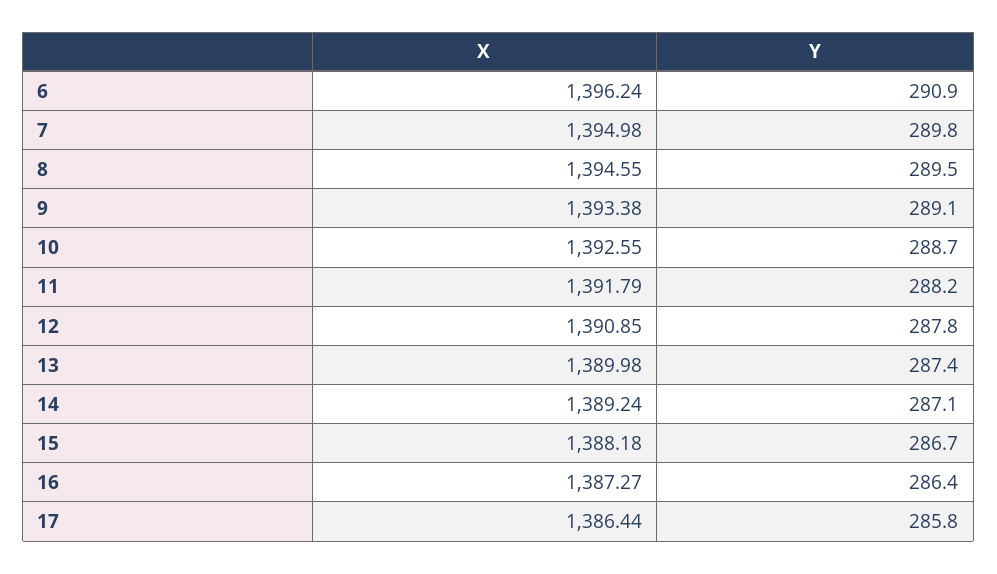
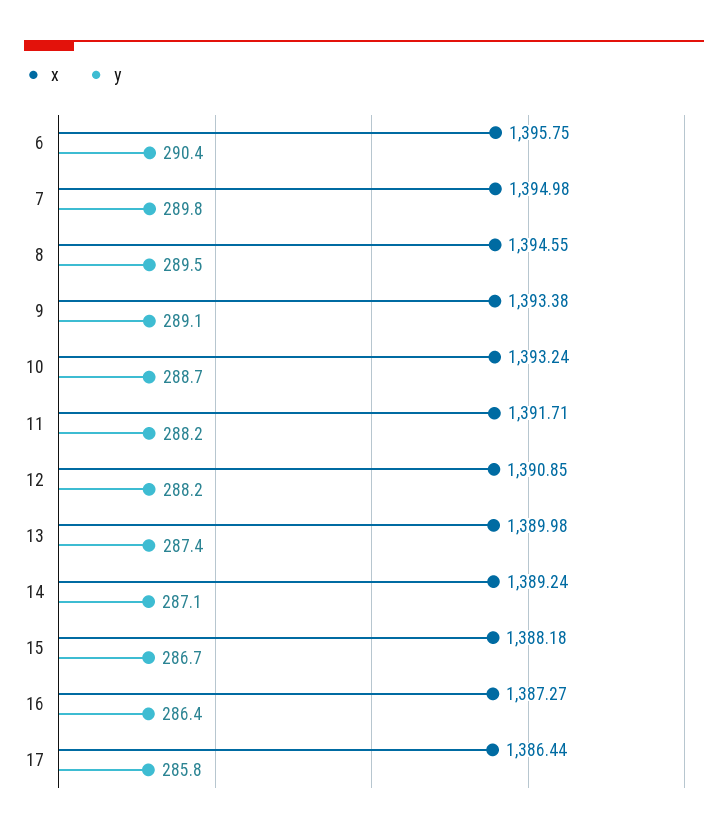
X, 6: 1396.24 -> 1395.75
Y, 6: 290.9 -> 290.4
X, 10: 1392.55 -> 1393.24
X, 11: 1391.79 -> 1391.71
Y, 12: 287.8 -> 288.2

